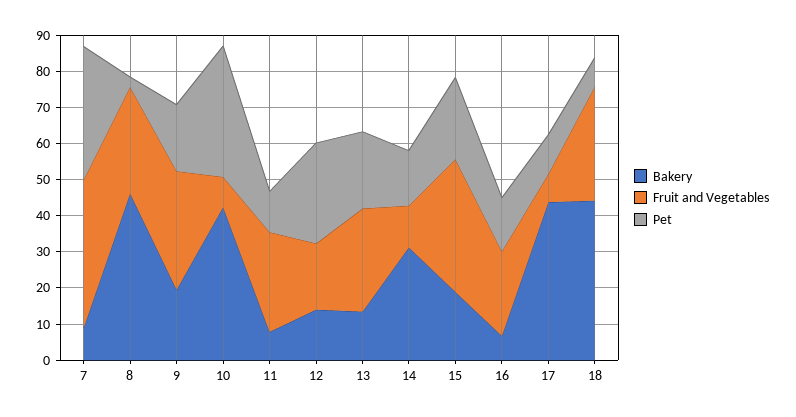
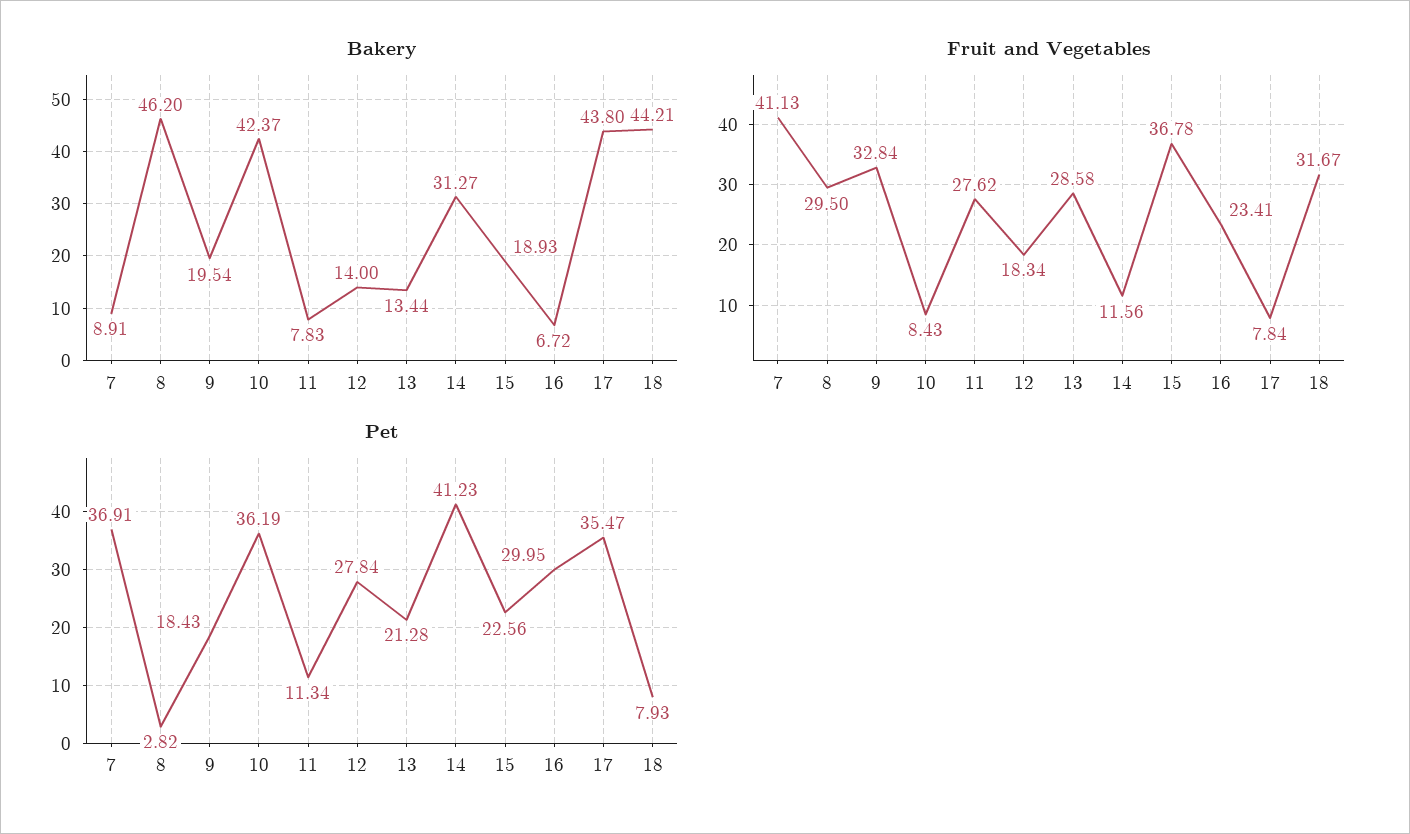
Pet, 14: 15 -> 41.23
Pet, 16: 15 -> 29.95
Pet, 17: 10 -> 35.47

